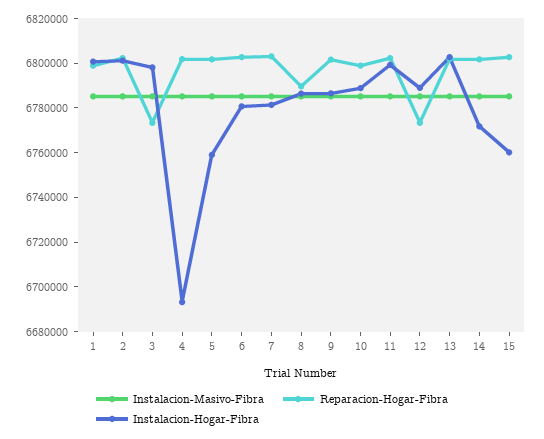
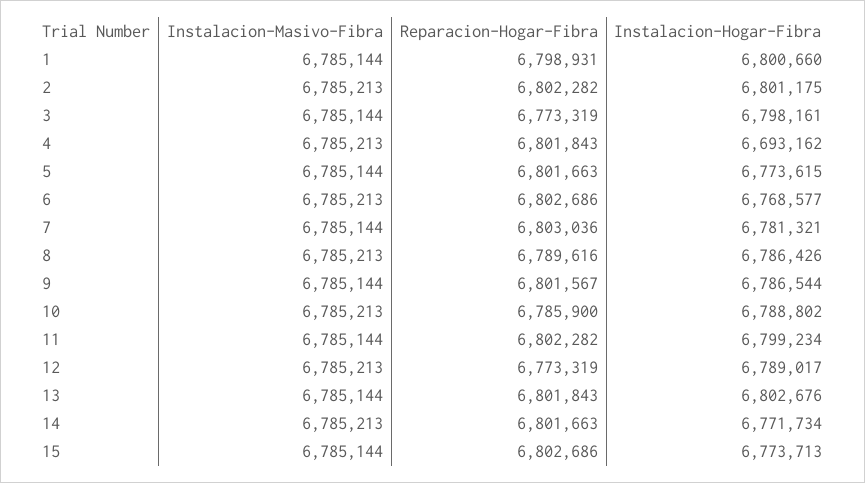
Instalacion-Hogar-Fibra, 5: 6760000 -> 6773615
Instalacion-Hogar-Fibra, 6: 6780000 -> 6768577
Reparacion-Hogar-Fibra, 10: 6800000 -> 6785900
Instalacion-Hogar-Fibra, 15: 6760000 -> 6773713

